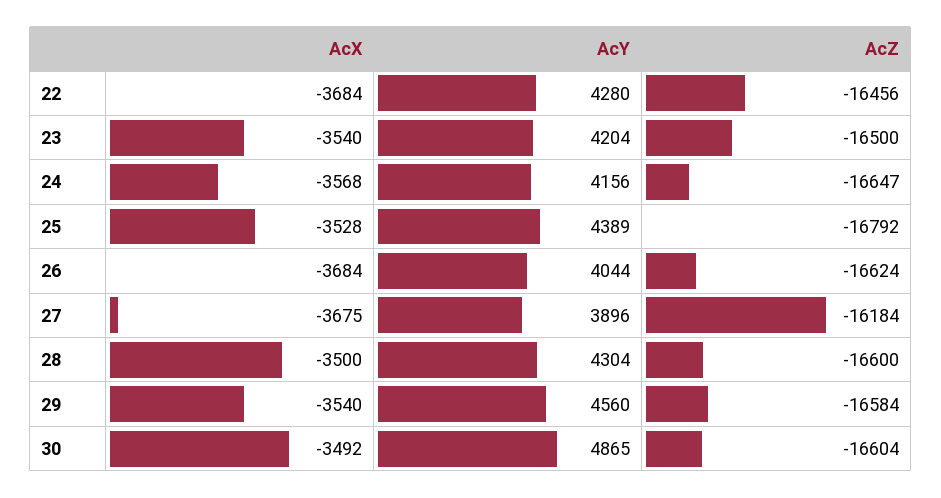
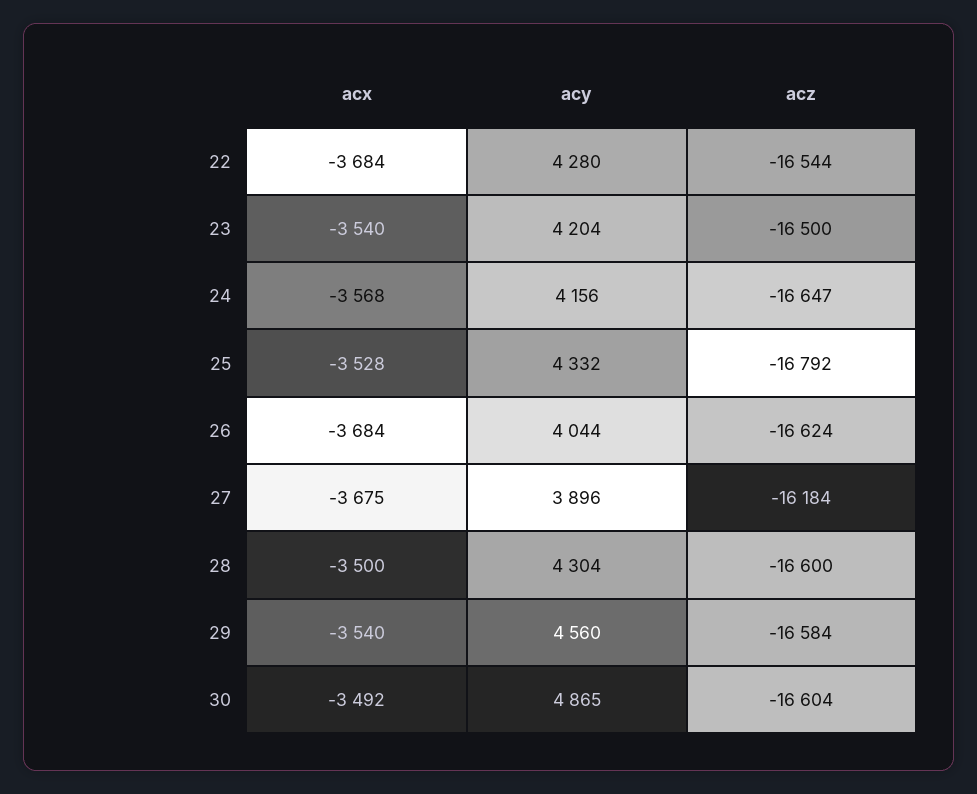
AcZ, 22: -16456 -> -16544
AcY, 25: 4389 -> 4332

